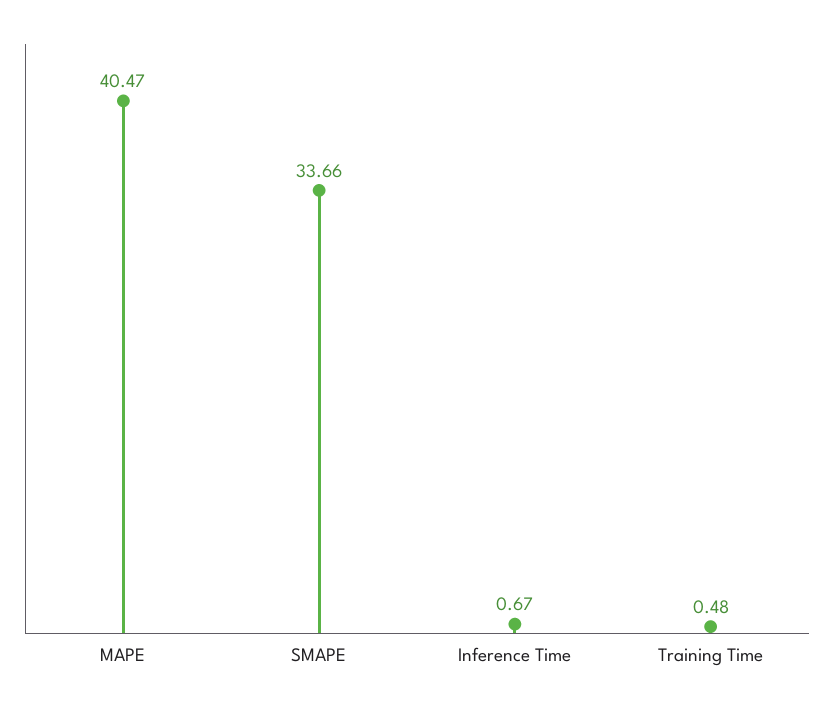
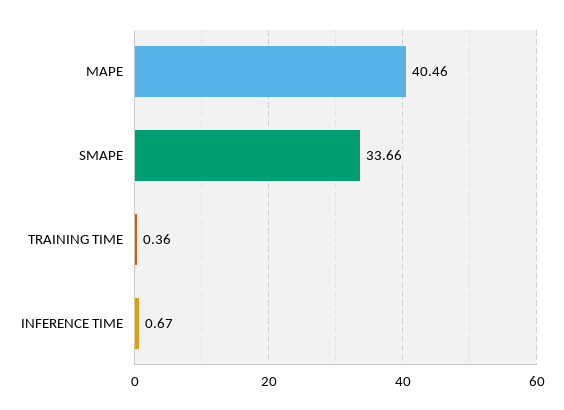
MAPE: 40.47 -> 40.46
Training Time: 0.48 -> 0.36

